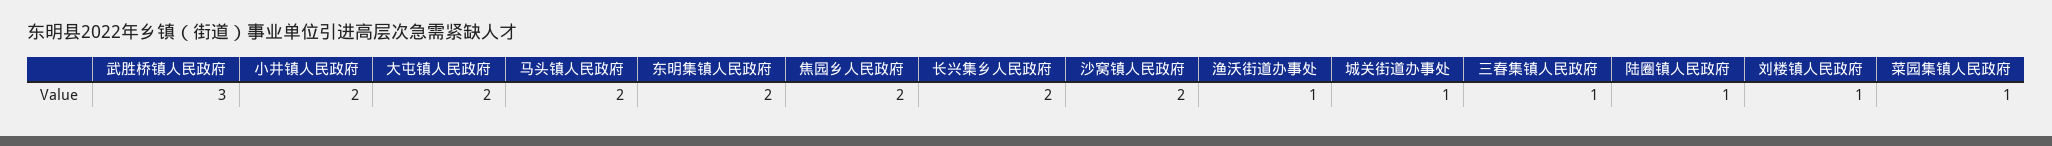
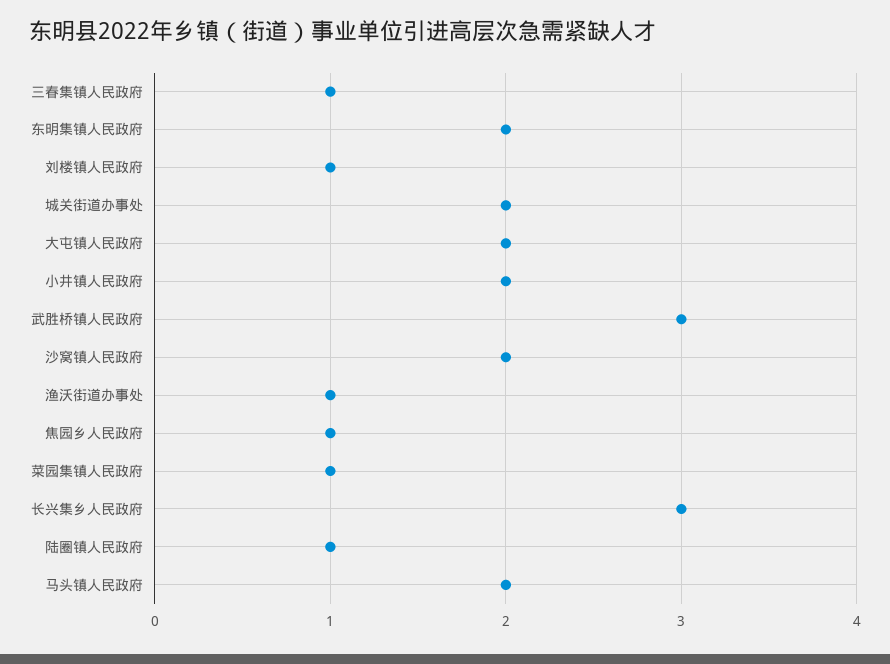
焦园乡人民政府: 2 -> 1
长兴集乡人民政府: 2 -> 3
城关街道办事处: 1 -> 2

